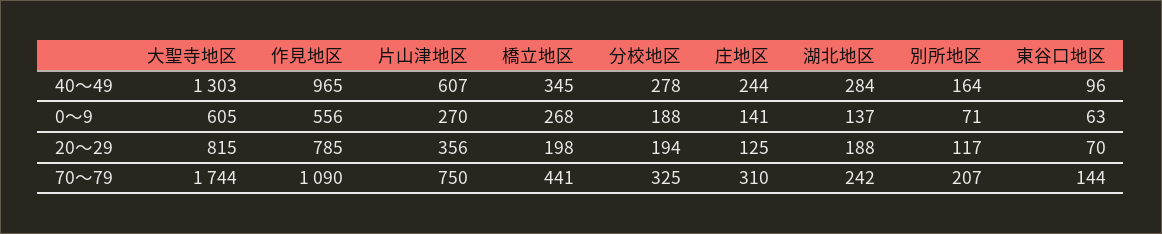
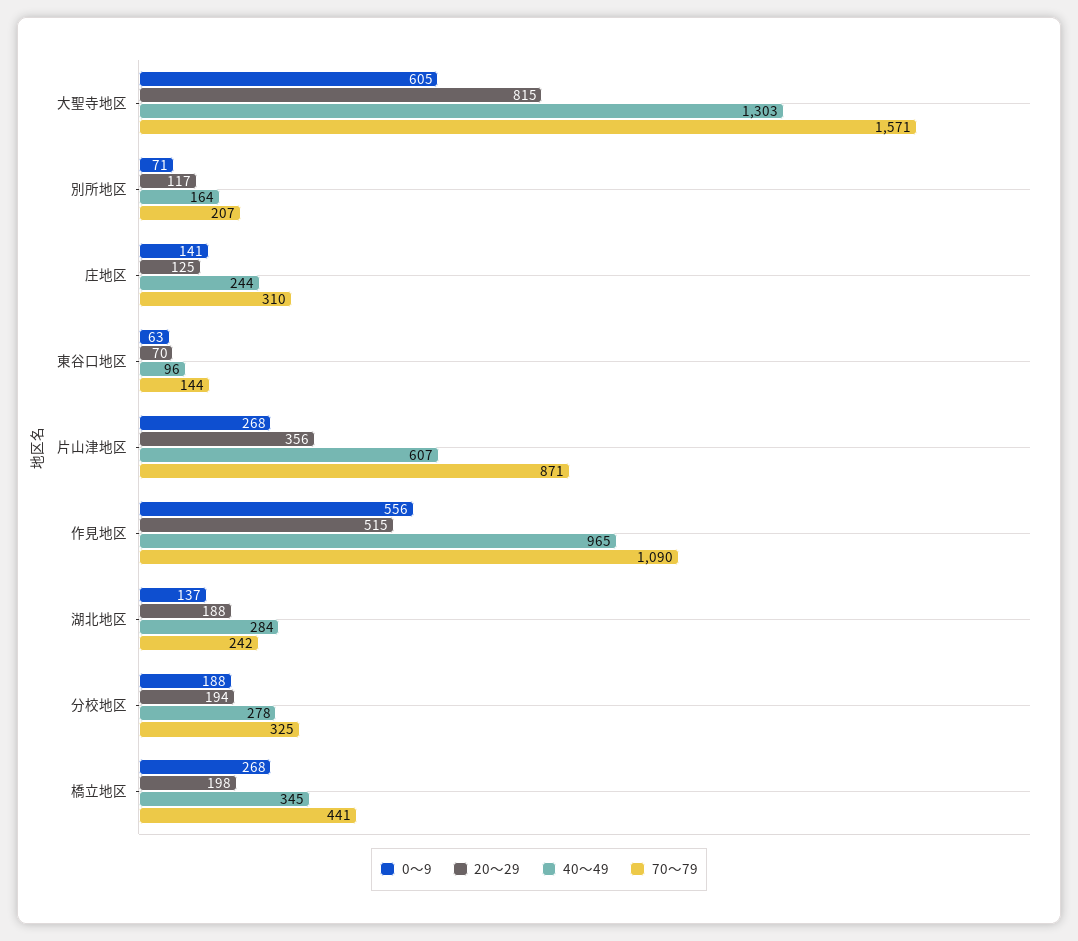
0～9, 片山津地区: 270 -> 268
20～29, 作見地区: 785 -> 515
70～79, 大聖寺地区: 1744 -> 1571
70～79, 片山津地区: 750 -> 871

